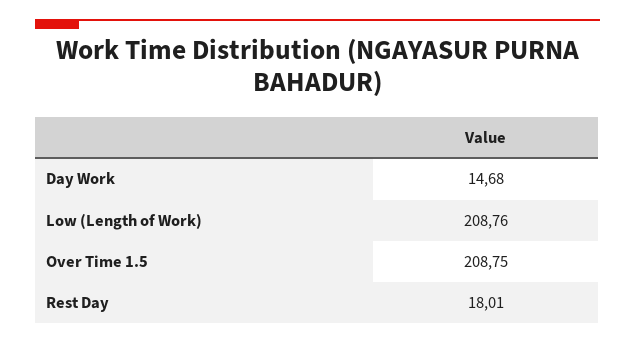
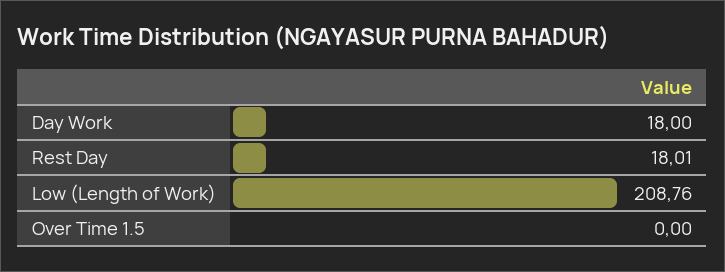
Day Work: 14.68 -> 18
Over Time 1.5: 208.75 -> 0

